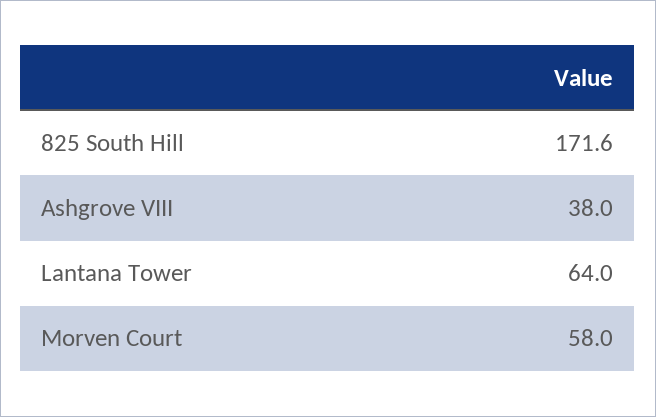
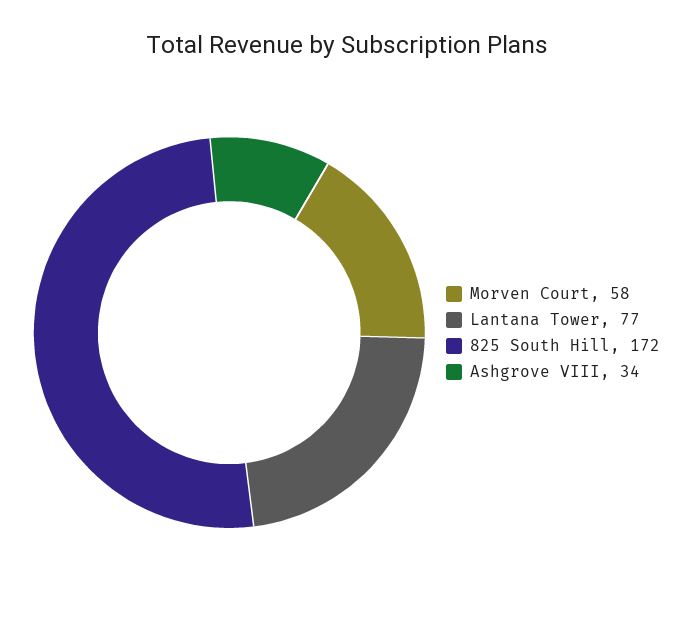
Ashgrove VIII: 38 -> 34
Lantana Tower: 64 -> 77

